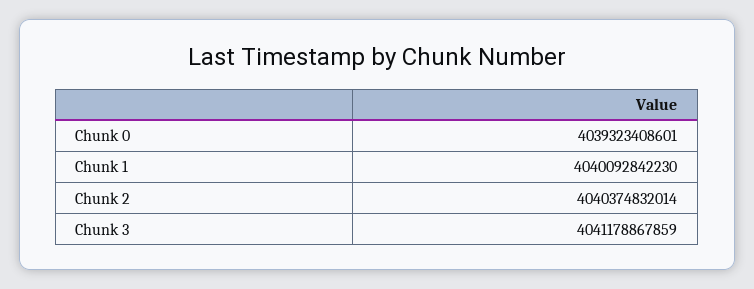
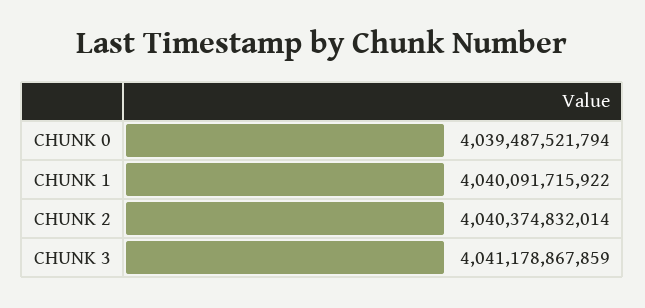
Chunk 0: 4039323408601 -> 4039487521794
Chunk 1: 4040092842230 -> 4040091715922

